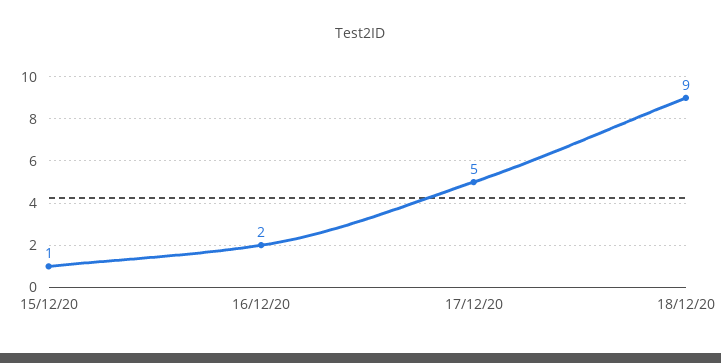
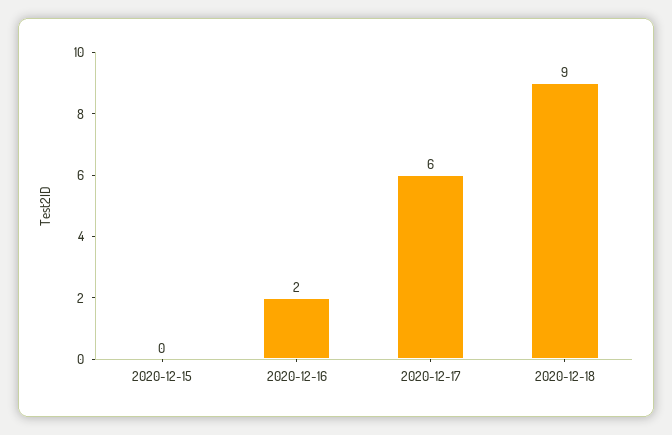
15/12/20: 1 -> 0
17/12/20: 5 -> 6

